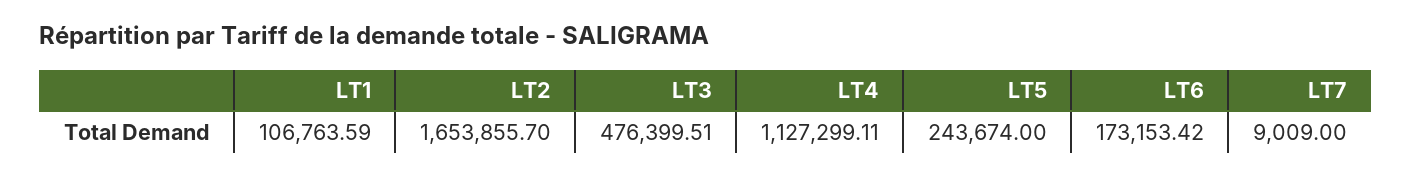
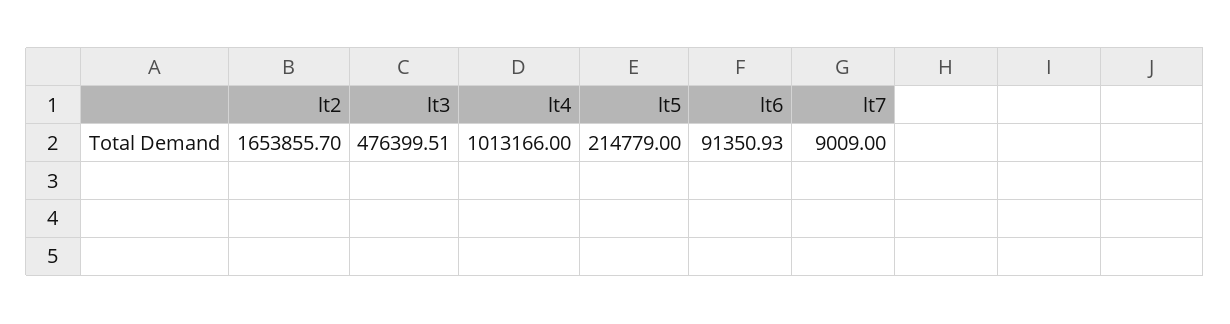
LT1: 106763.59 -> none
LT4: 1127299.11 -> 1013166
LT5: 243674 -> 214779
LT6: 173153.42 -> 91350.93

